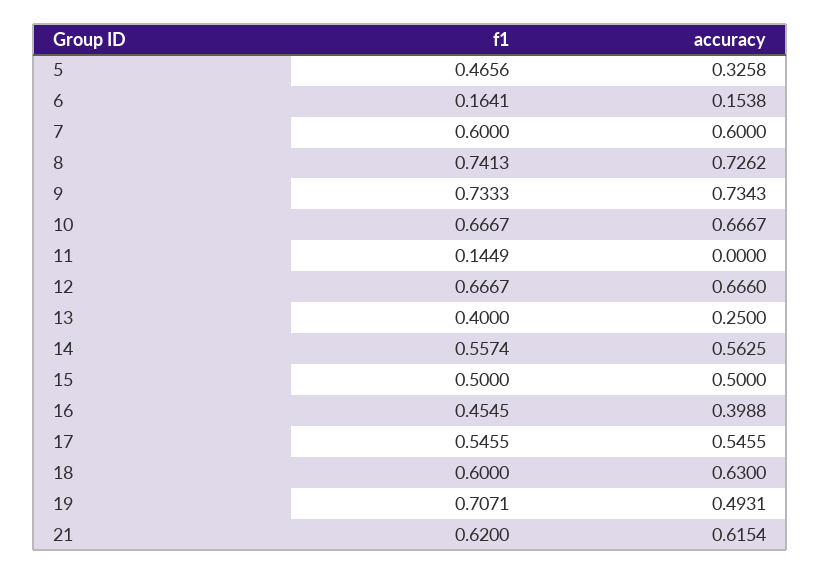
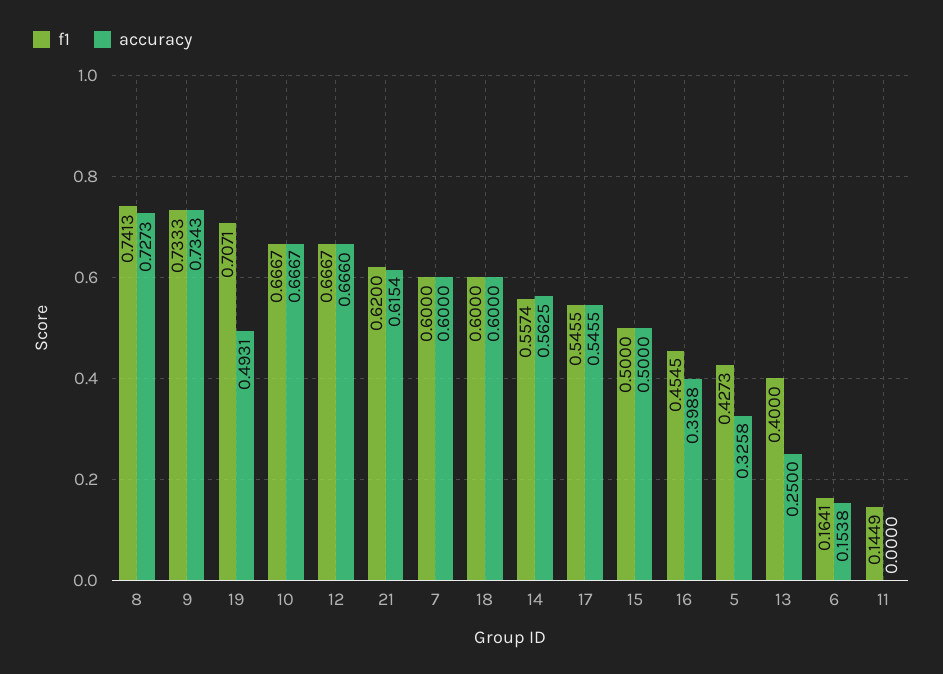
f1, 5: 0.4656 -> 0.4273
accuracy, 8: 0.7262 -> 0.7273
accuracy, 18: 0.63 -> 0.6

